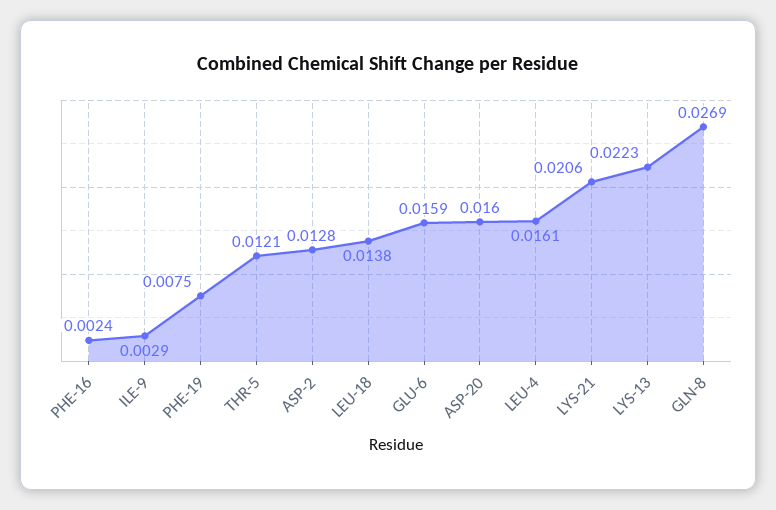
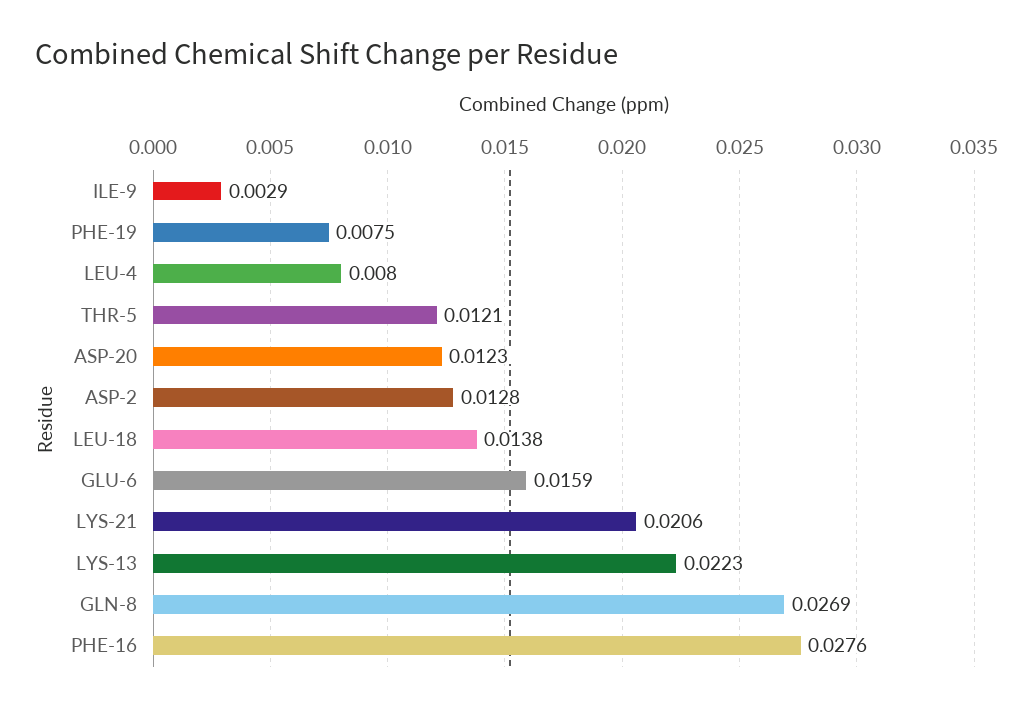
PHE-16: 0.0024 -> 0.0276
ASP-20: 0.016 -> 0.0123
LEU-4: 0.0161 -> 0.008

